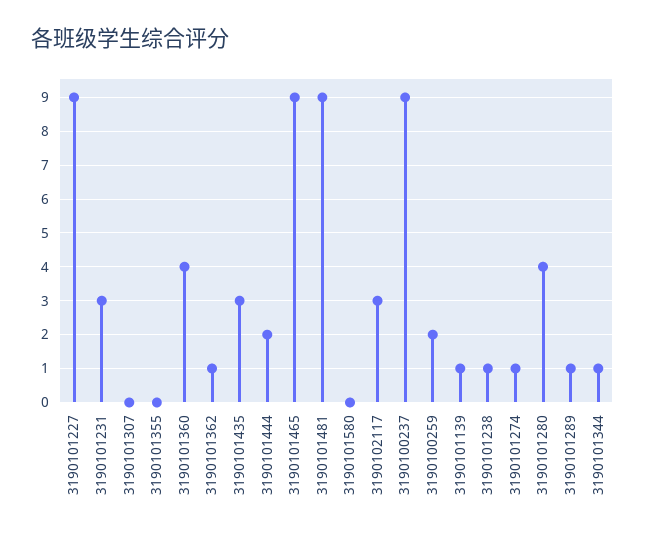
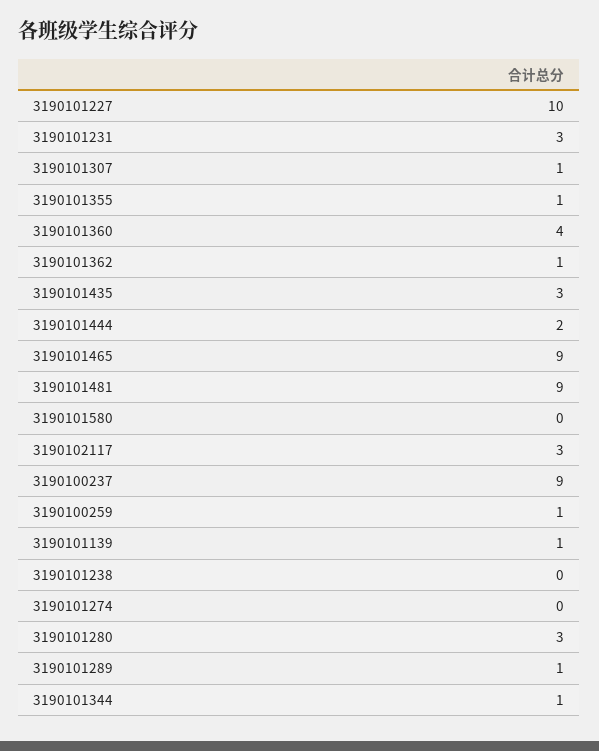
3190101227: 9 -> 10
3190101307: 0 -> 1
3190101355: 0 -> 1
3190100259: 2 -> 1
3190101238: 1 -> 0
3190101274: 1 -> 0
3190101280: 4 -> 3

